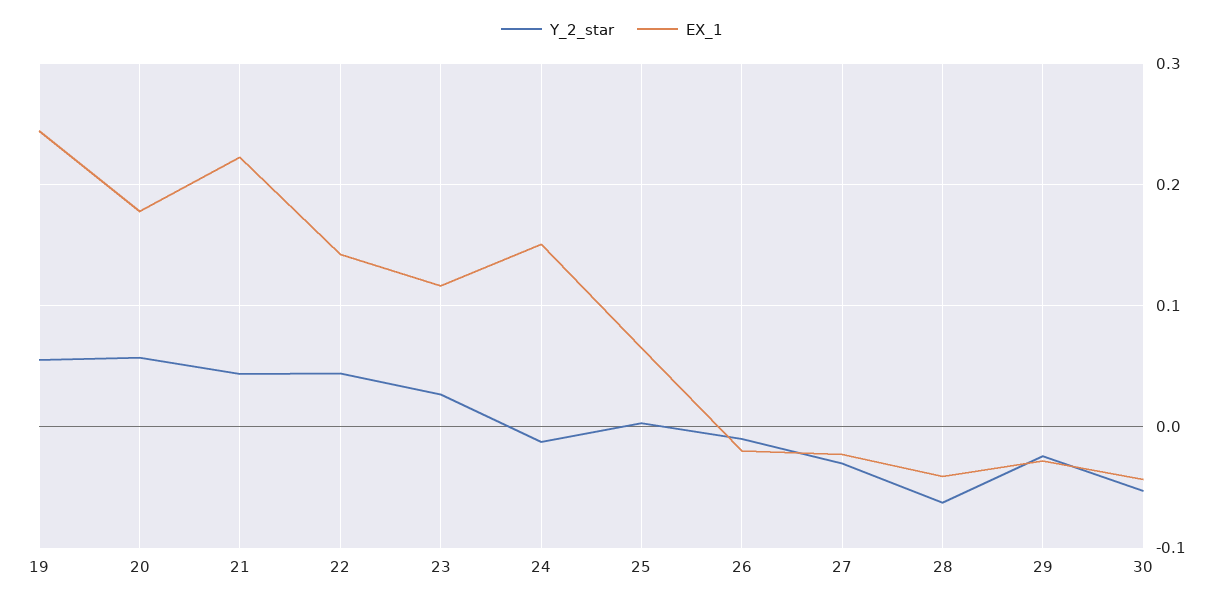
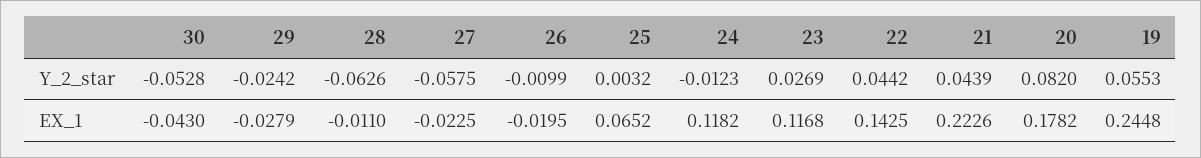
Y_2_star, 20: 0.06 -> 0.082
EX_1, 24: 0.15 -> 0.1182
Y_2_star, 27: -0.03 -> -0.0575
EX_1, 28: -0.04 -> -0.011

